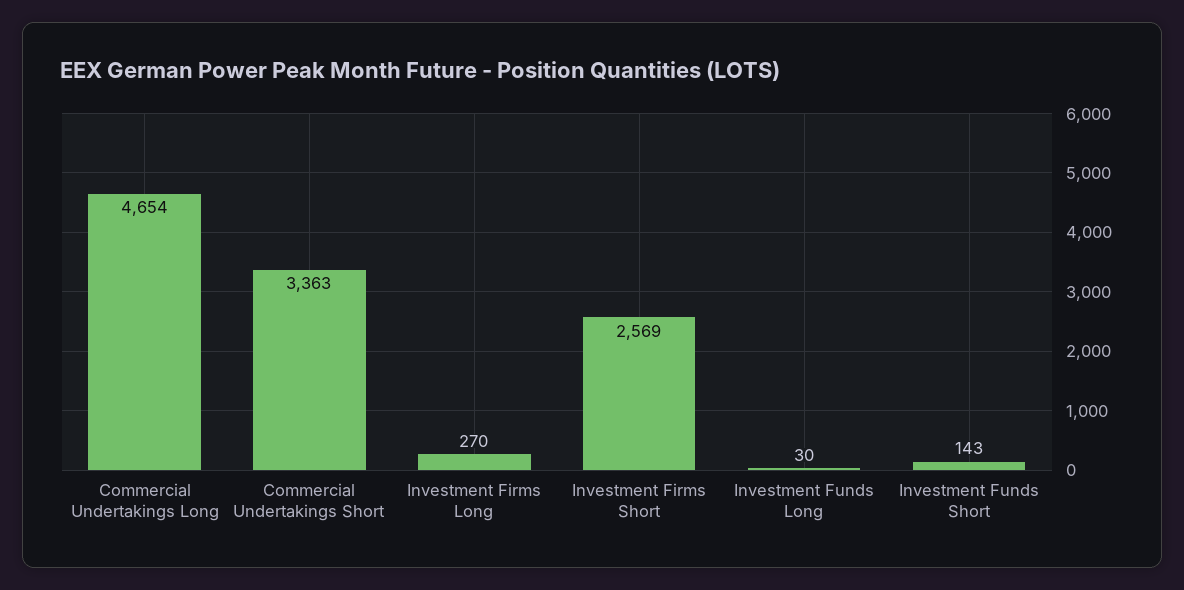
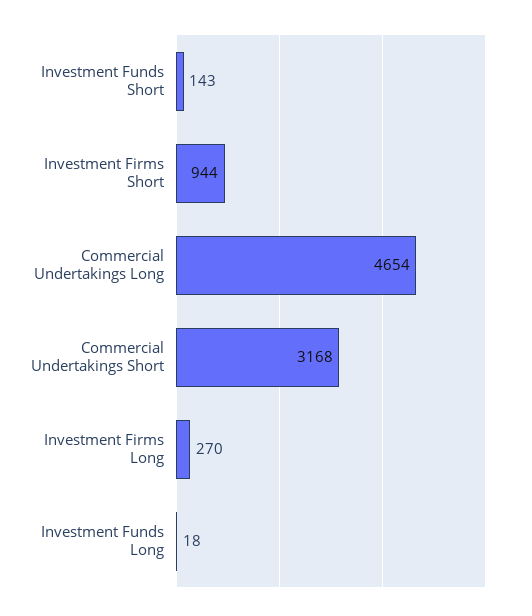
Commercial Undertakings Short: 3363 -> 3168
Investment Firms Short: 2569 -> 944
Investment Funds Long: 30 -> 18

